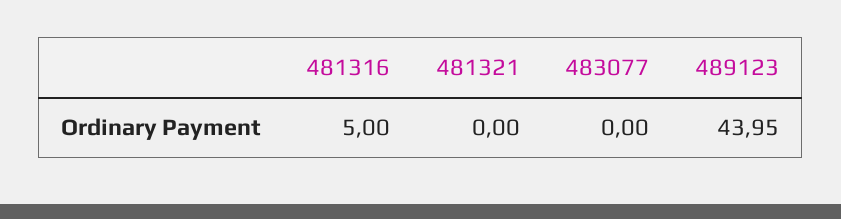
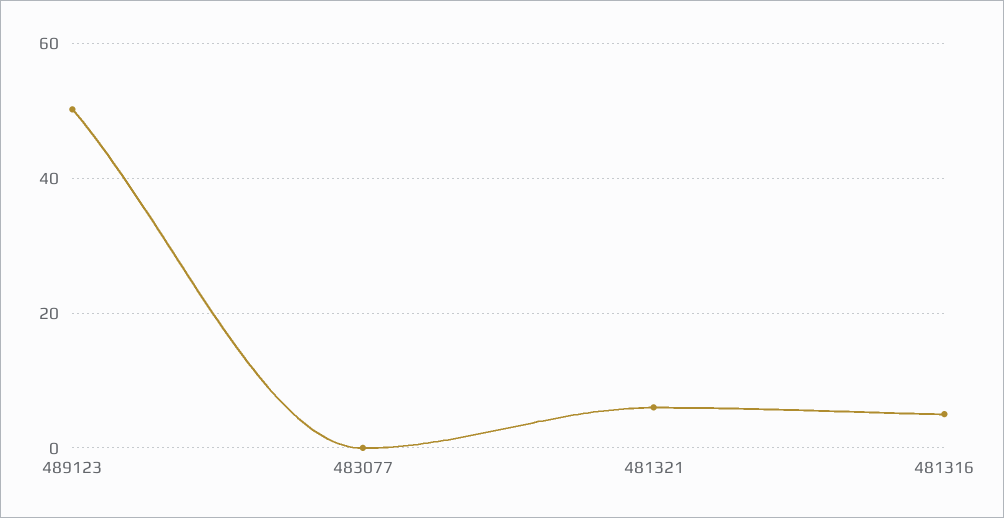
481321: 0 -> 6
489123: 43.95 -> 50

